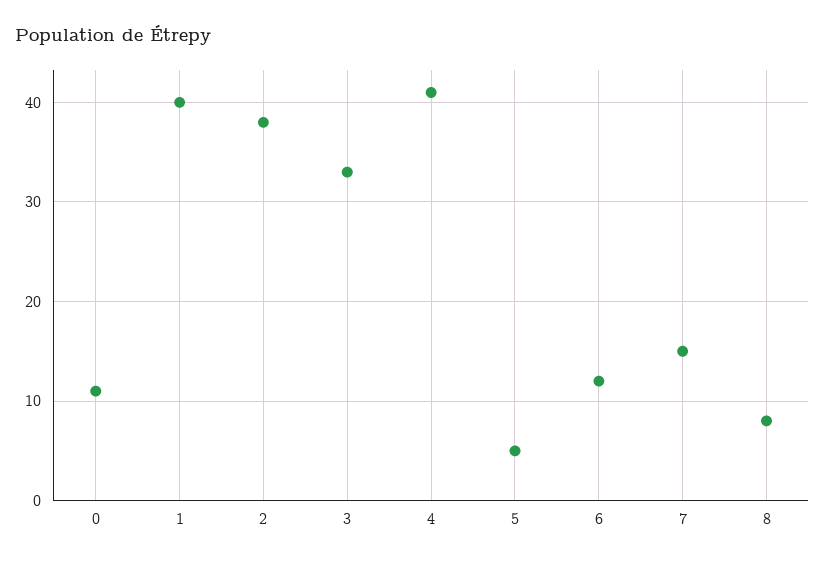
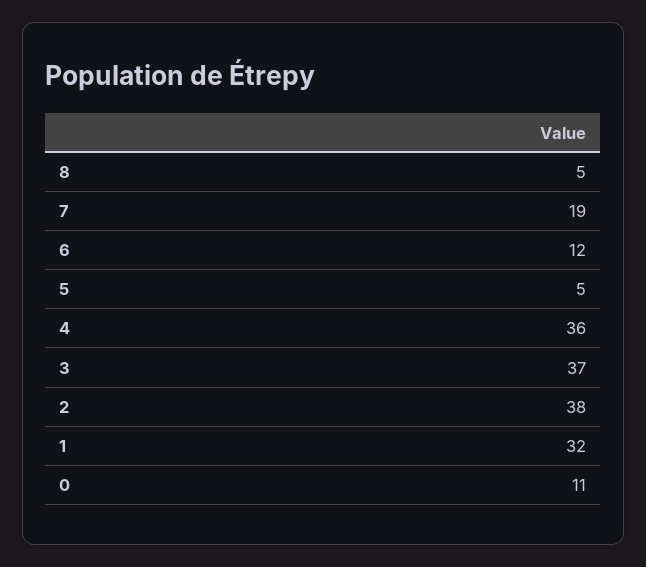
1: 40 -> 32
3: 33 -> 37
4: 41 -> 36
7: 15 -> 19
8: 8 -> 5

